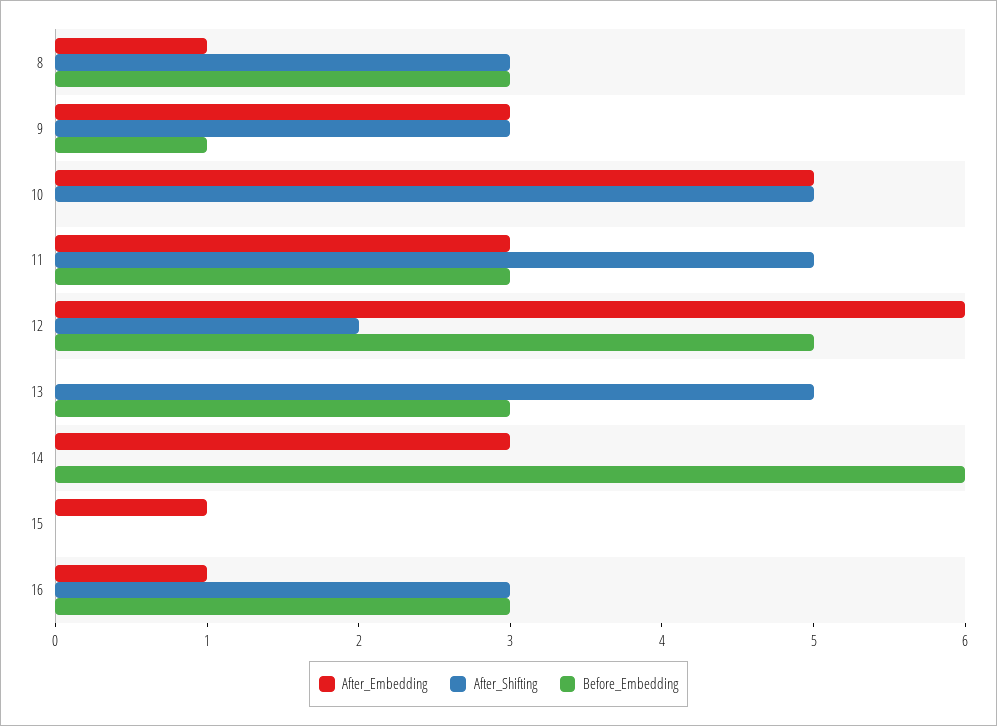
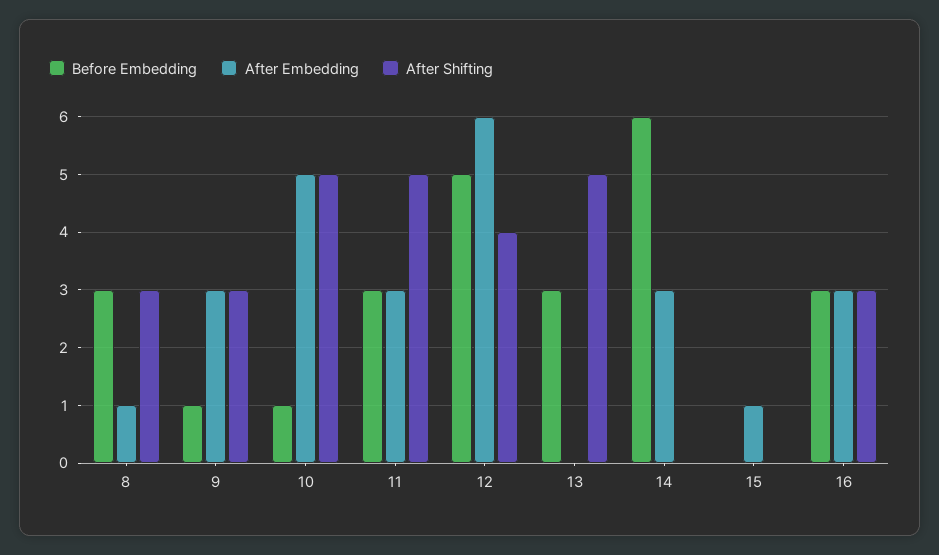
Before_Embedding, 10: 0 -> 1
After_Shifting, 12: 2 -> 4
After_Embedding, 16: 1 -> 3

